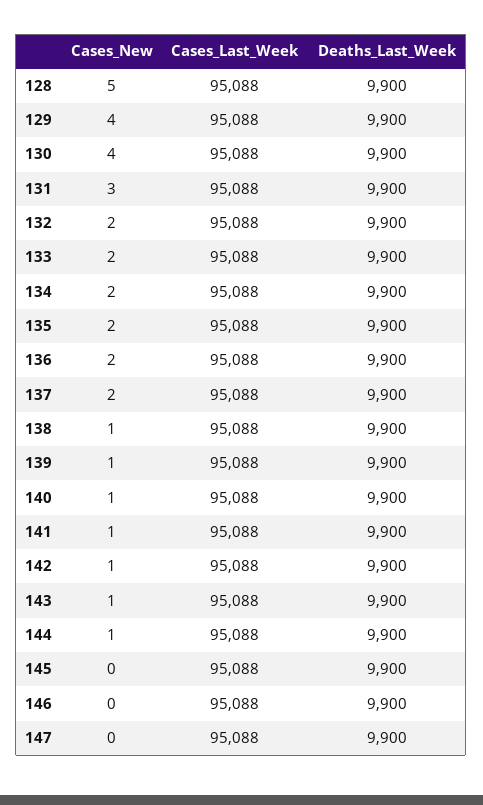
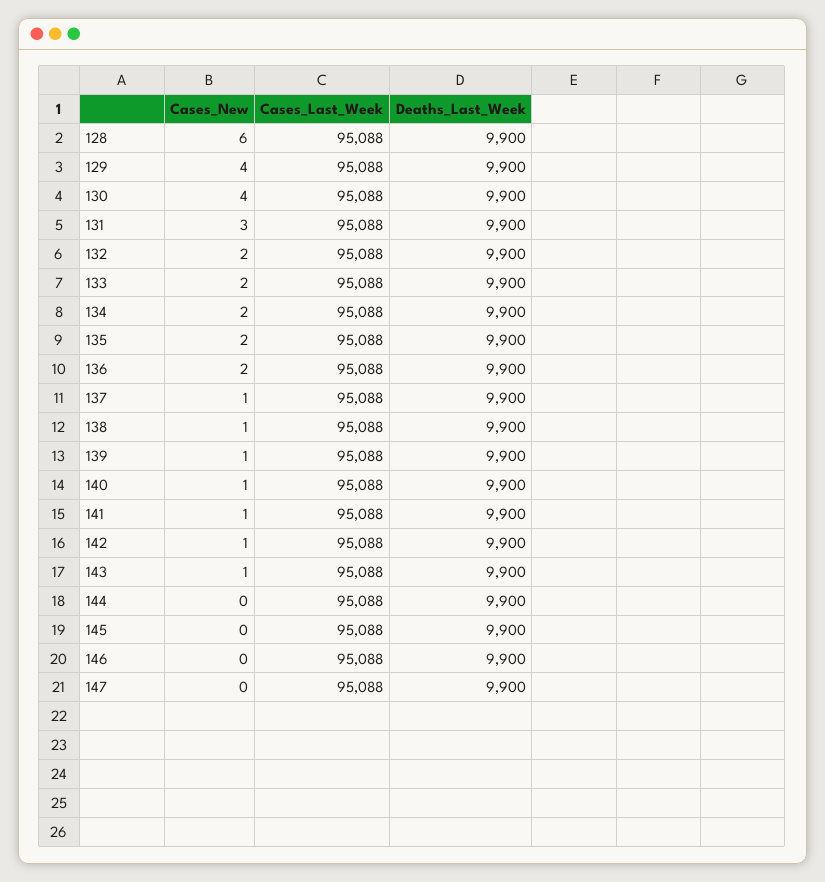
Cases_New, 128: 5 -> 6
Cases_New, 137: 2 -> 1
Cases_New, 144: 1 -> 0

